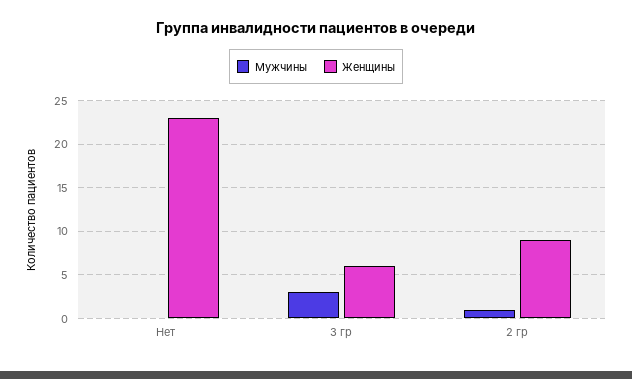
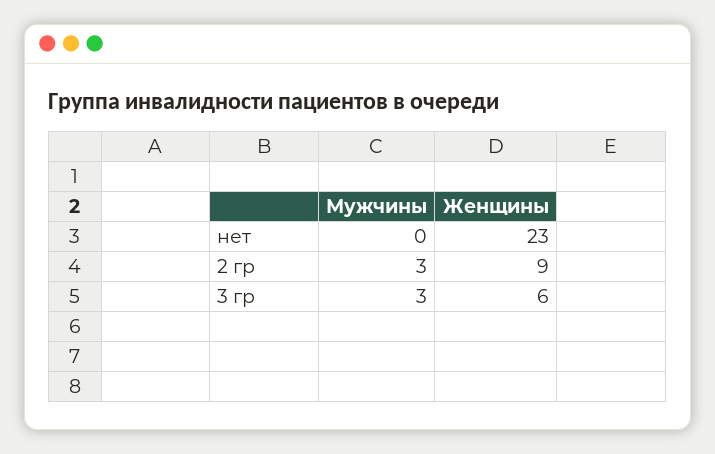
Мужчины, 2 гр: 1 -> 3

